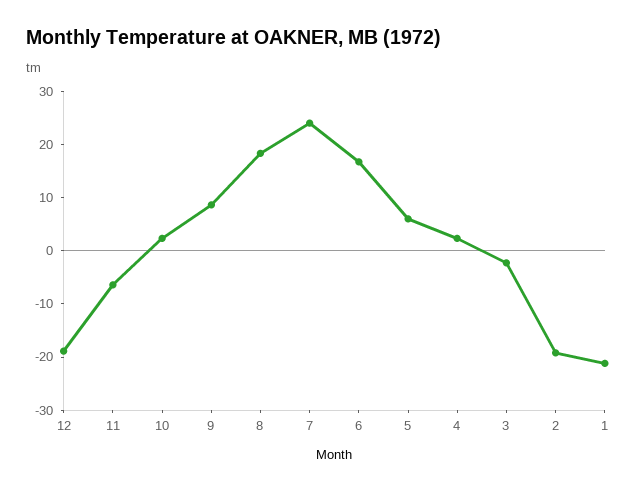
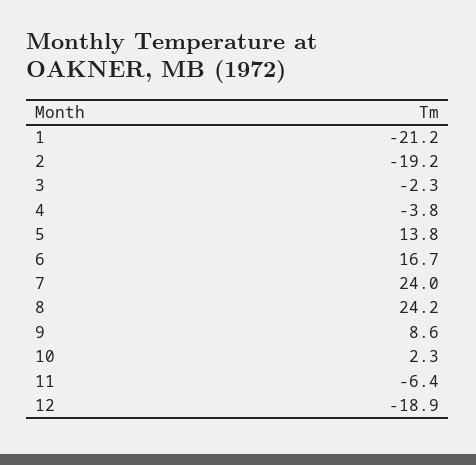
8: 18 -> 24.2
5: 6 -> 13.8
4: 2 -> -3.8

